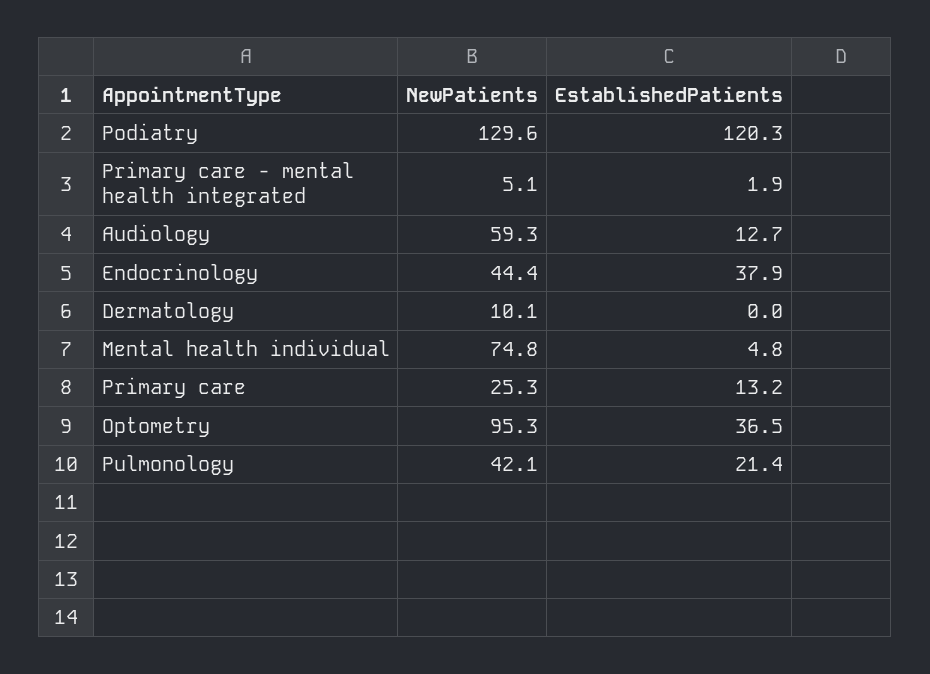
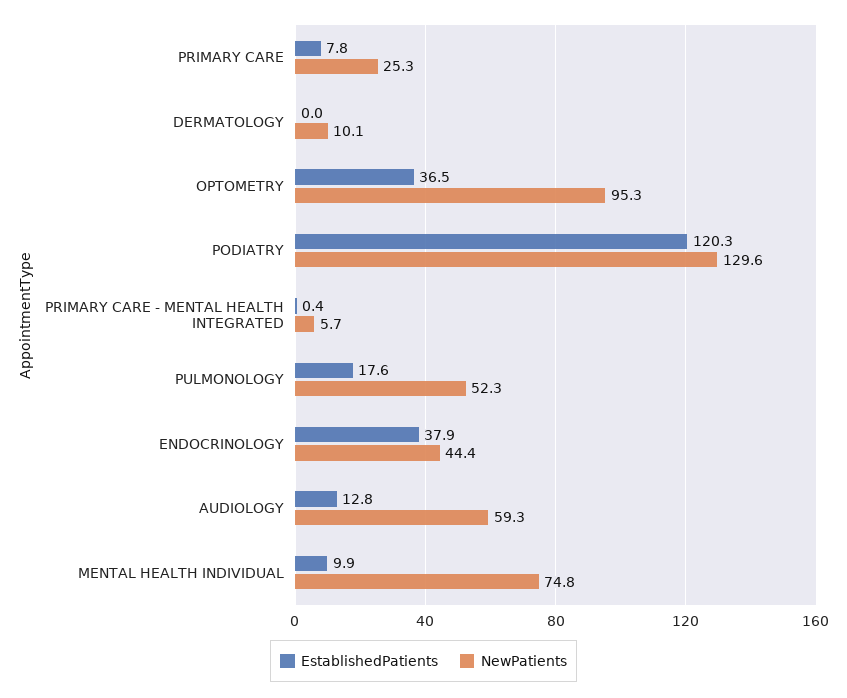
NewPatients, Primary care - mental health integrated: 5.1 -> 5.7
EstablishedPatients, Primary care - mental health integrated: 1.9 -> 0.4
EstablishedPatients, Audiology: 12.7 -> 12.8
EstablishedPatients, Mental health individual: 4.8 -> 9.9
EstablishedPatients, Primary care: 13.2 -> 7.8
NewPatients, Pulmonology: 42.1 -> 52.3
EstablishedPatients, Pulmonology: 21.4 -> 17.6

